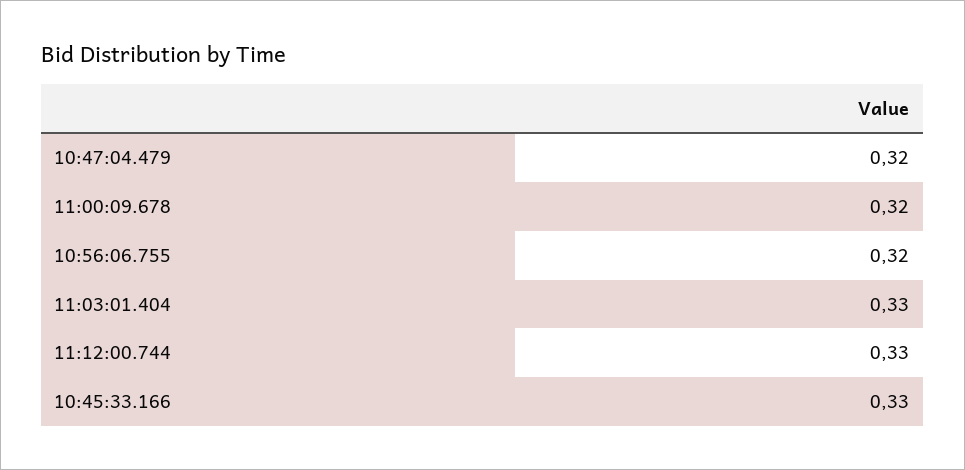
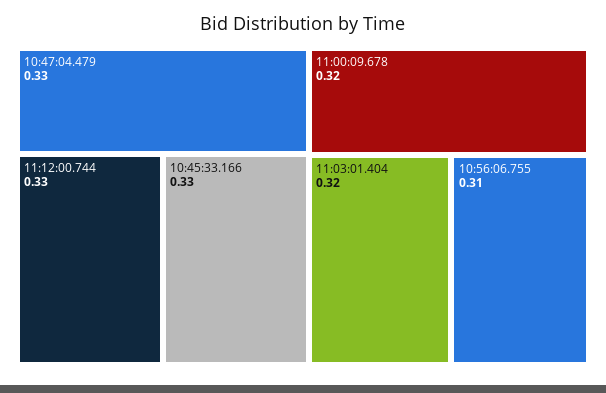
10:47:04.479: 0.32 -> 0.33
10:56:06.755: 0.32 -> 0.31
11:03:01.404: 0.33 -> 0.32

